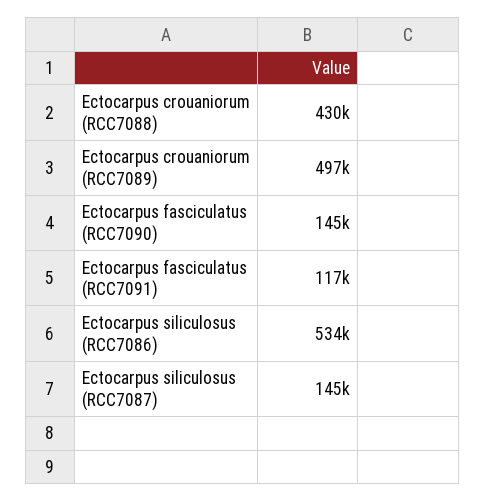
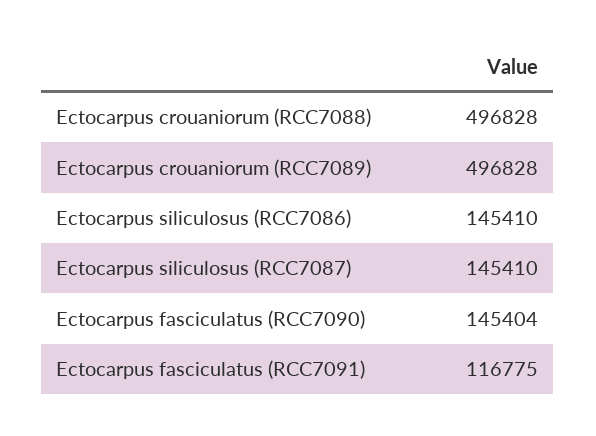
Ectocarpus crouaniorum (RCC7088): 430000 -> 496828
Ectocarpus siliculosus (RCC7086): 534000 -> 145410

